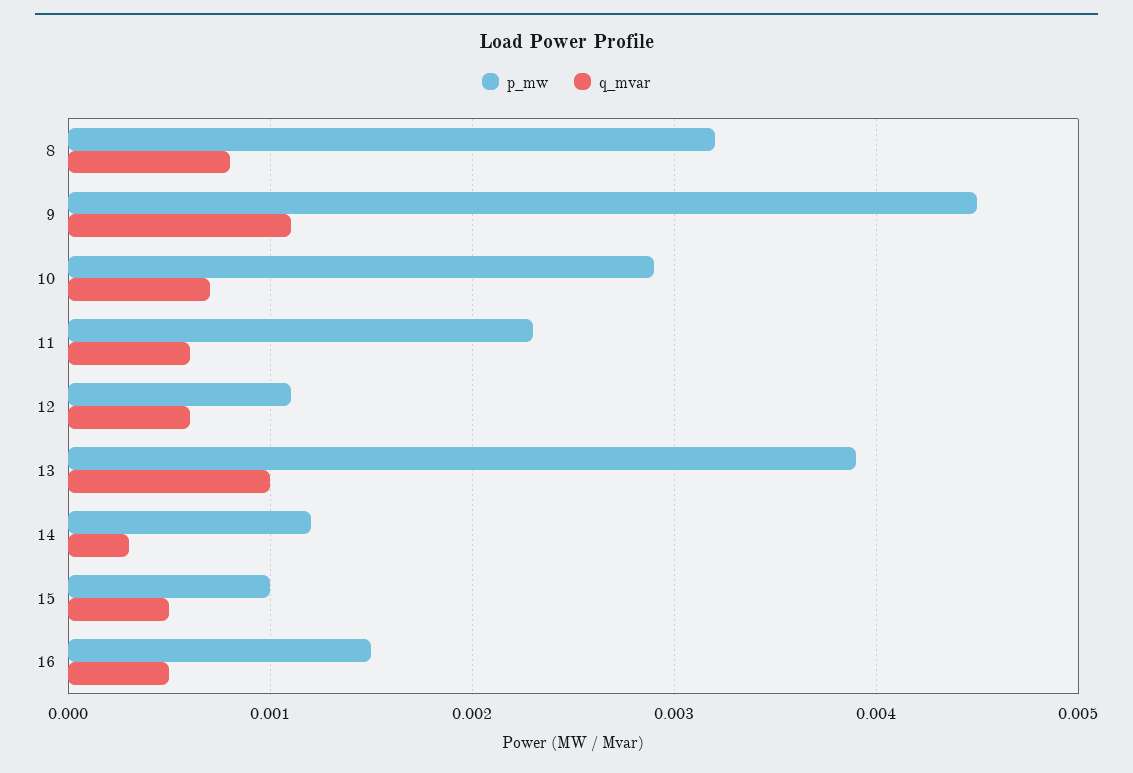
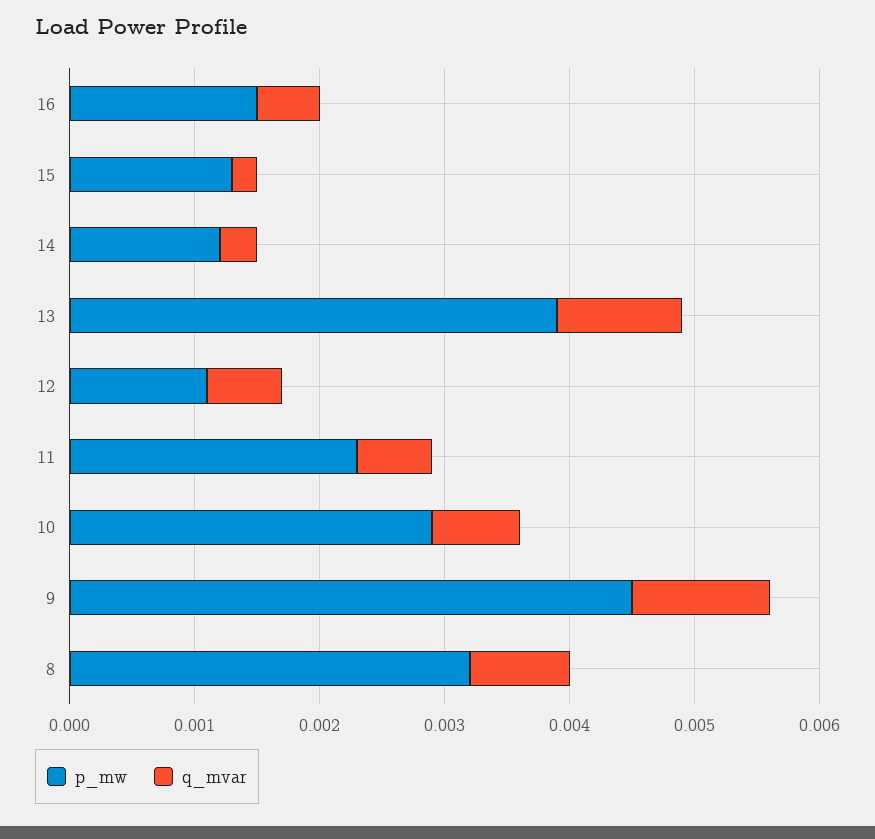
p_mw, 15: 0.001 -> 0.0013
q_mvar, 15: 0.0005 -> 0.0002

